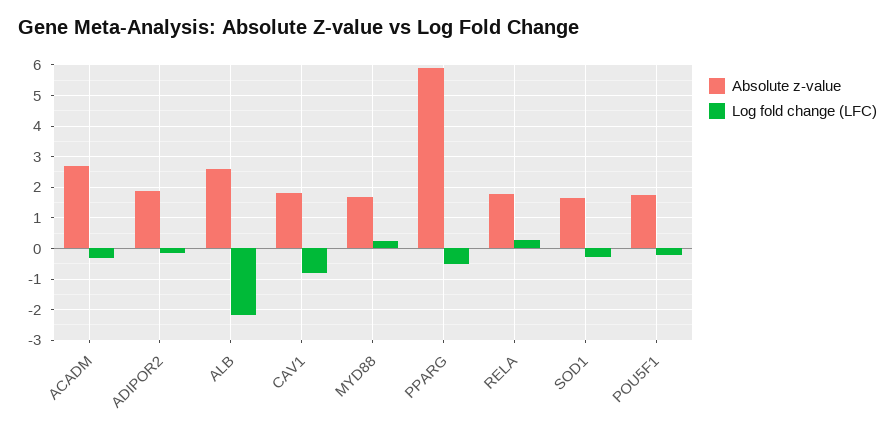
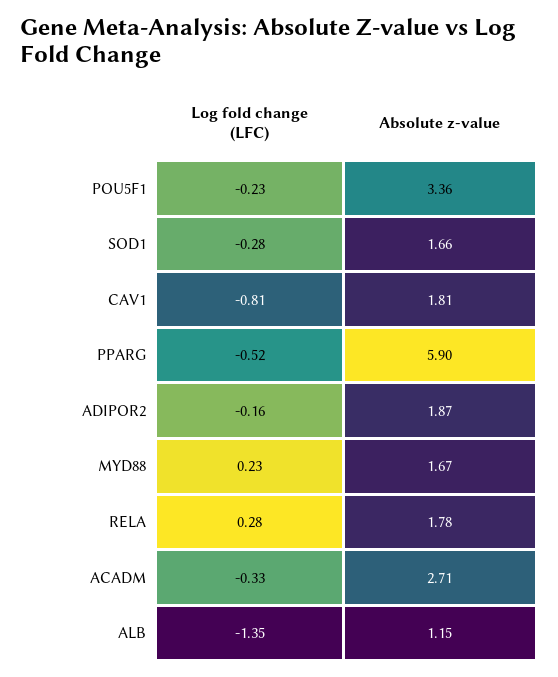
Absolute z-value, ALB: 2.6 -> 1.15
Log fold change (LFC), ALB: -2.2 -> -1.35
Absolute z-value, POU5F1: 1.8 -> 3.36

